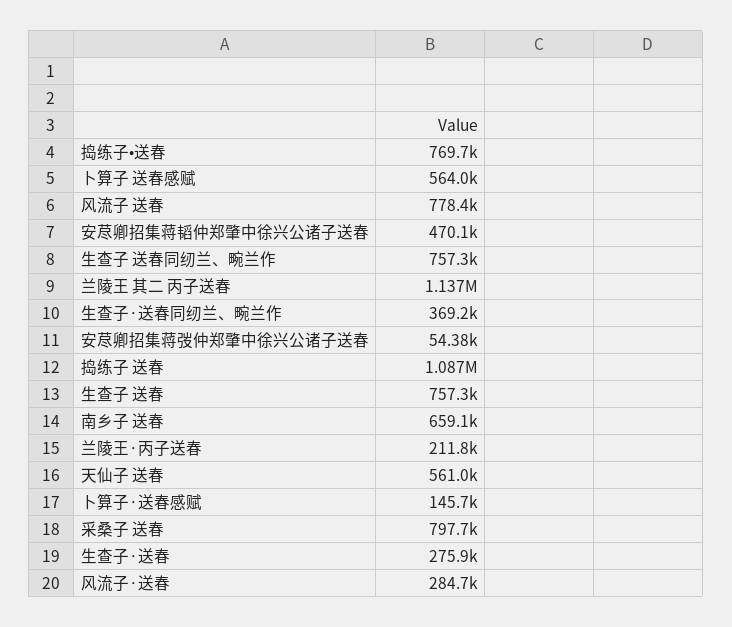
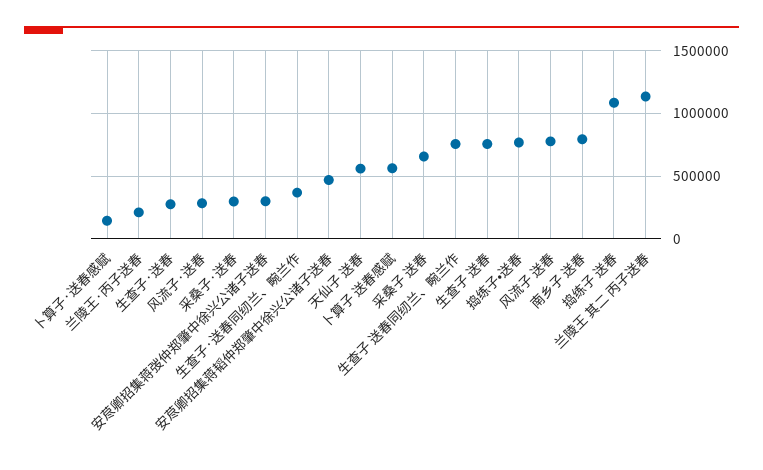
安荩卿招集蒋弢仲郑肇中徐兴公诸子送春: 54380 -> 300000
南乡子 送春: 659100 -> 800000
采桑子 送春: 797700 -> 650000
采桑子·送春: none -> 300000

